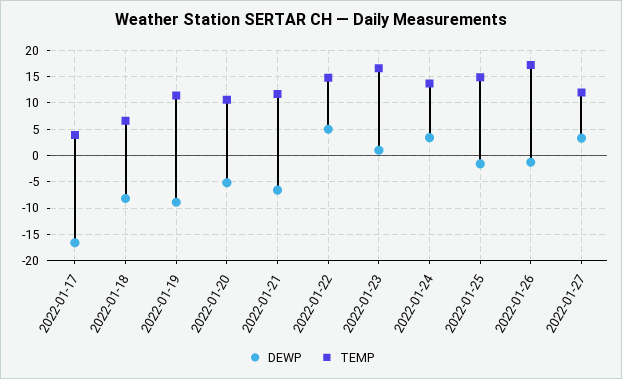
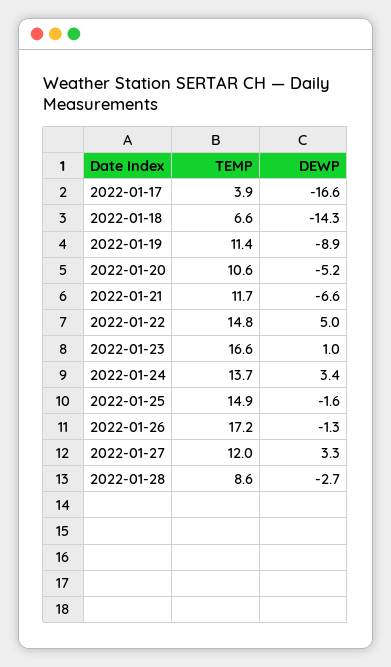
DEWP, 2022-01-18: -7.5 -> -14.3
TEMP, 2022-01-28: none -> 8.6
DEWP, 2022-01-28: none -> -2.7

